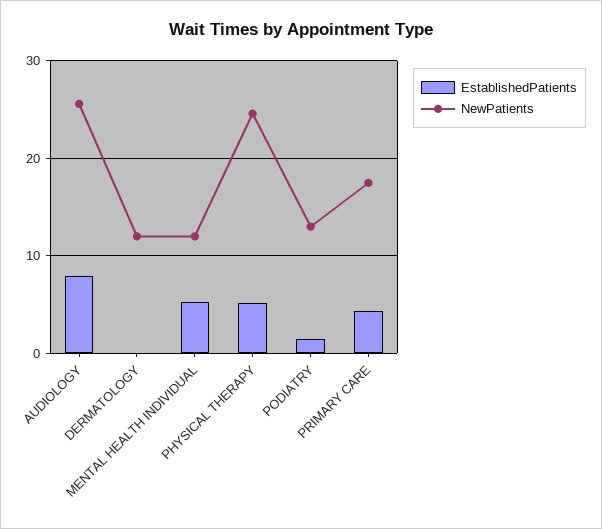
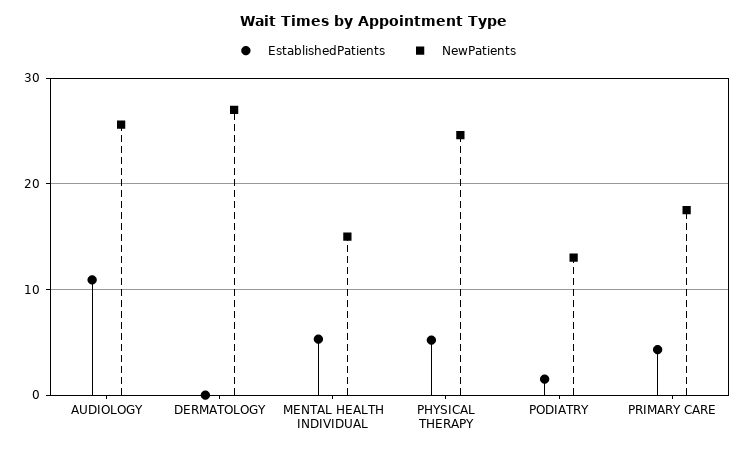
EstablishedPatients, AUDIOLOGY: 8 -> 11
NewPatients, DERMATOLOGY: 12 -> 27
NewPatients, MENTAL HEALTH INDIVIDUAL: 12 -> 15

